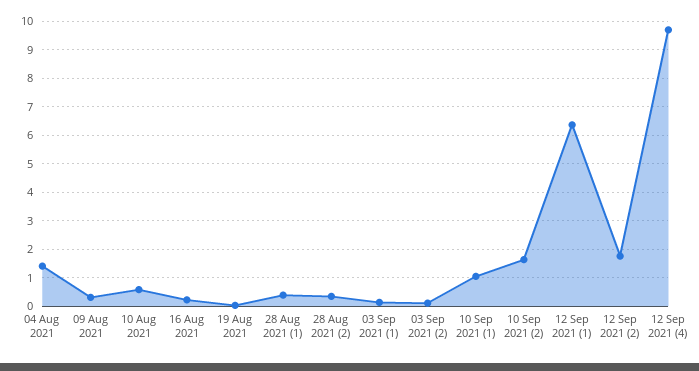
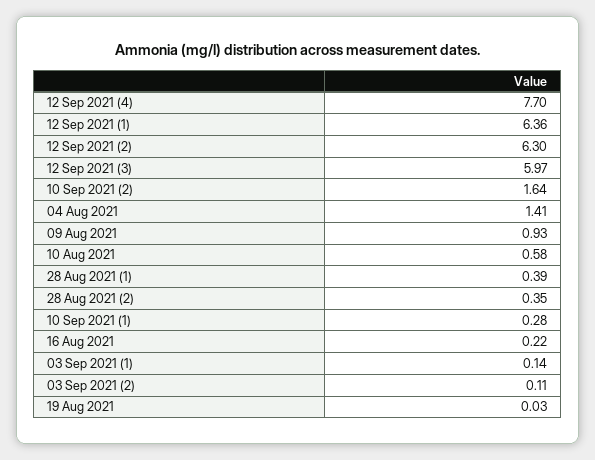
09 Aug 2021: 0.25 -> 0.93
10 Sep 2021 (1): 1 -> 0.28
12 Sep 2021 (2): 1.75 -> 6.3
12 Sep 2021 (4): 9.75 -> 7.7
12 Sep 2021 (3): none -> 5.97

